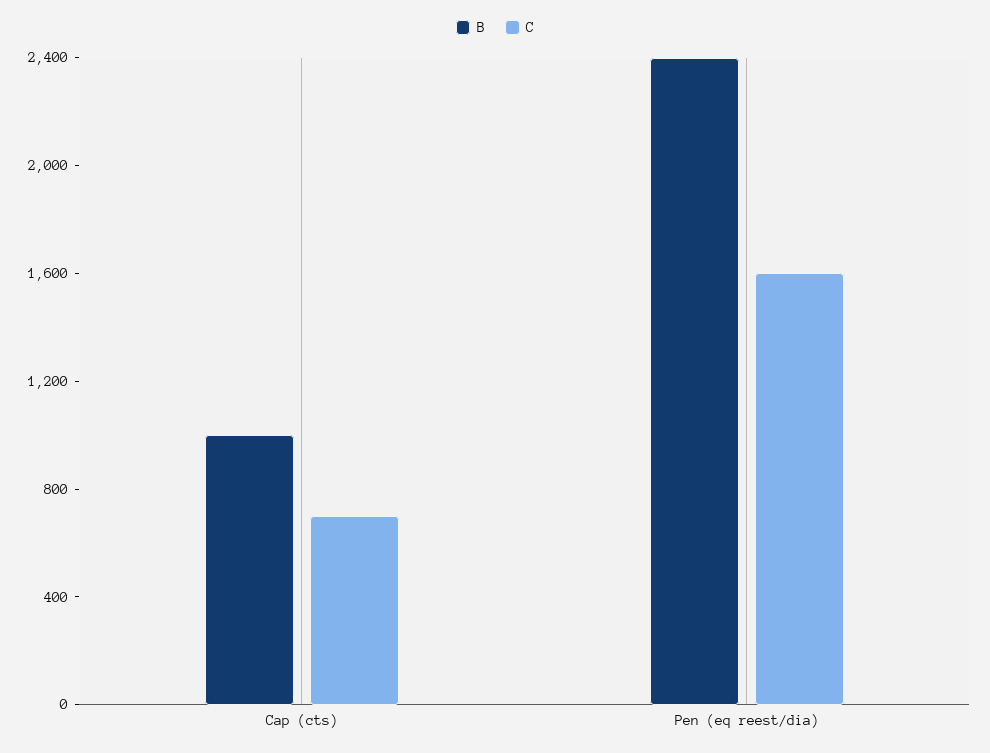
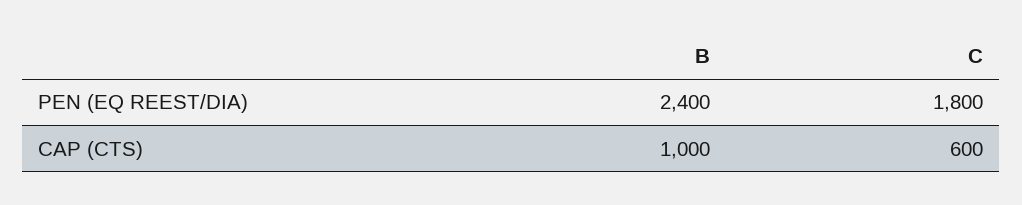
C, Cap (cts): 700 -> 600
C, Pen (eq reest/dia): 1600 -> 1800

